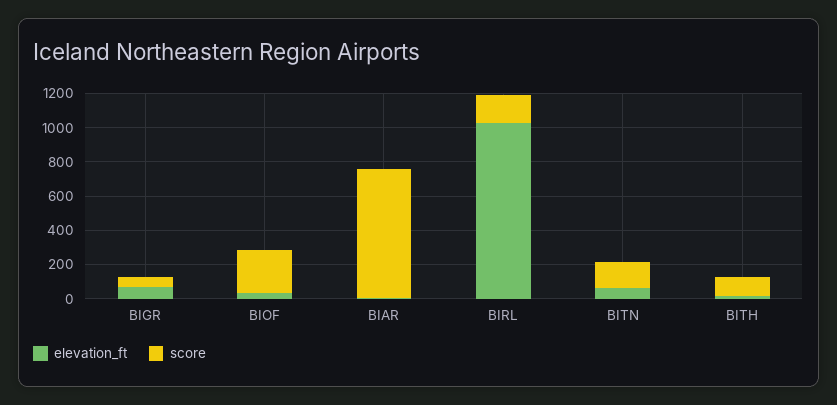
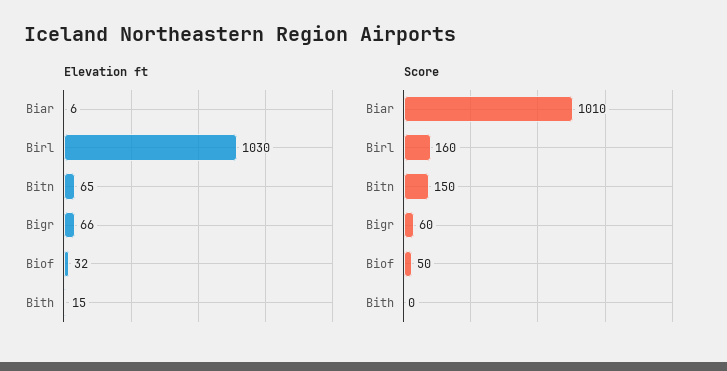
score, BIOF: 250 -> 50
score, BIAR: 750 -> 1010
score, BITH: 100 -> 0

